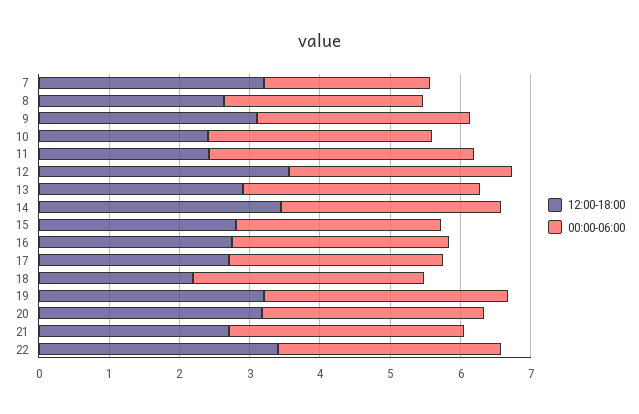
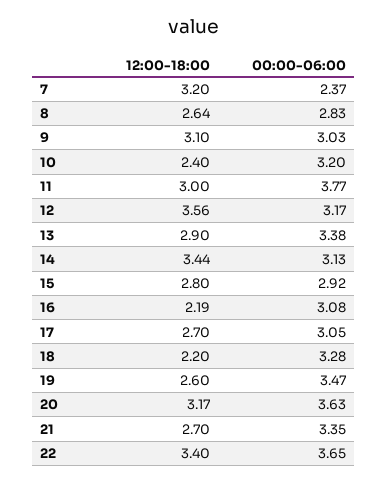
12:00-18:00, 11: 2.4 -> 3
12:00-18:00, 16: 2.8 -> 2.19
12:00-18:00, 19: 3.2 -> 2.6
00:00-06:00, 20: 3.2 -> 3.63
00:00-06:00, 22: 3.2 -> 3.65

